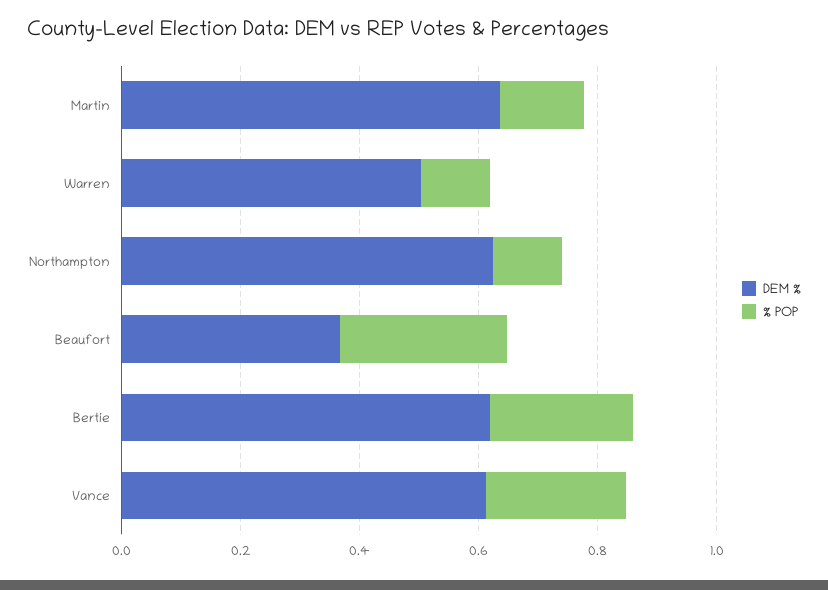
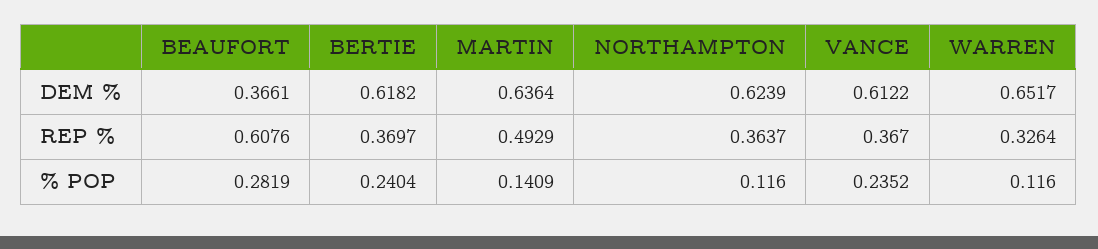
DEM %, Warren: 0.5 -> 0.6517
REP %, Beaufort: none -> 0.6076
REP %, Bertie: none -> 0.3697
REP %, Martin: none -> 0.4929
REP %, Northampton: none -> 0.3637
REP %, Vance: none -> 0.367
REP %, Warren: none -> 0.3264

